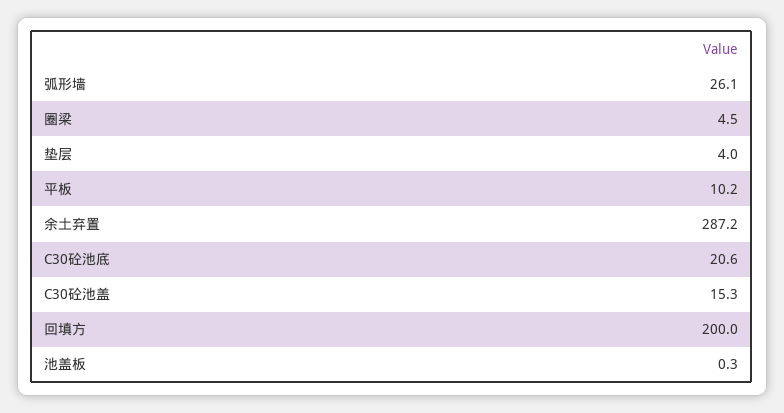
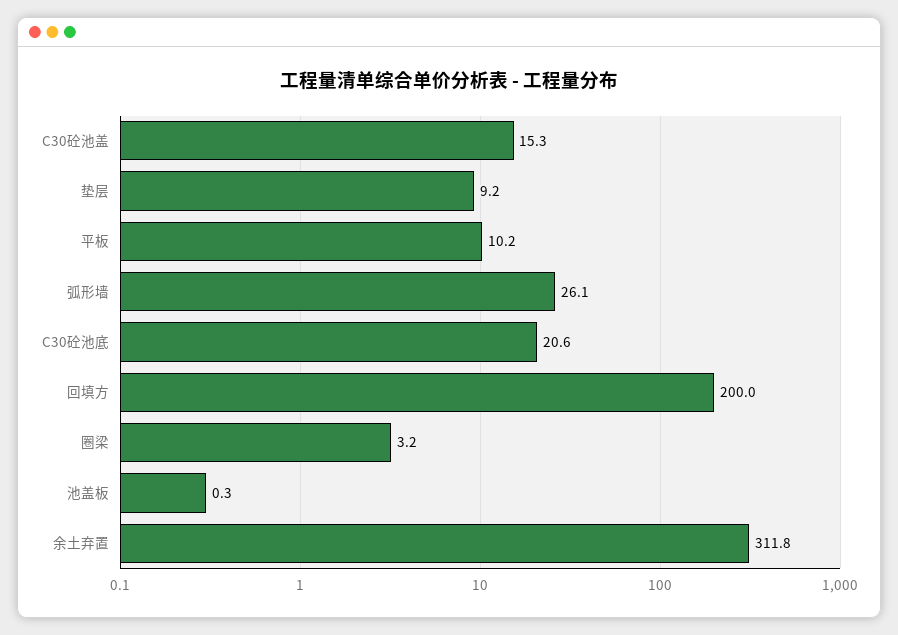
圈梁: 4.5 -> 3.2
垫层: 4 -> 9.2
余土弃置: 287.2 -> 311.8

